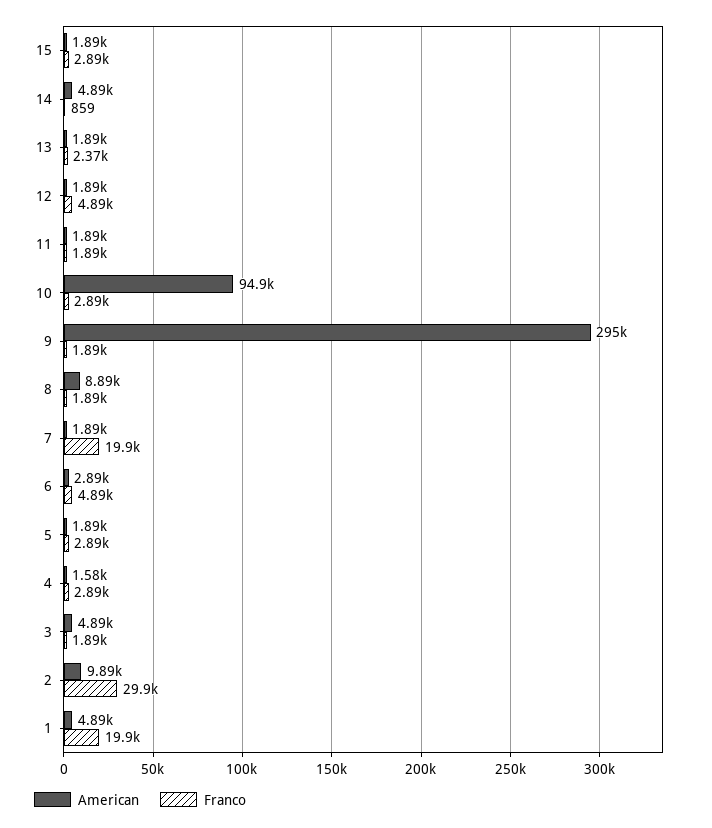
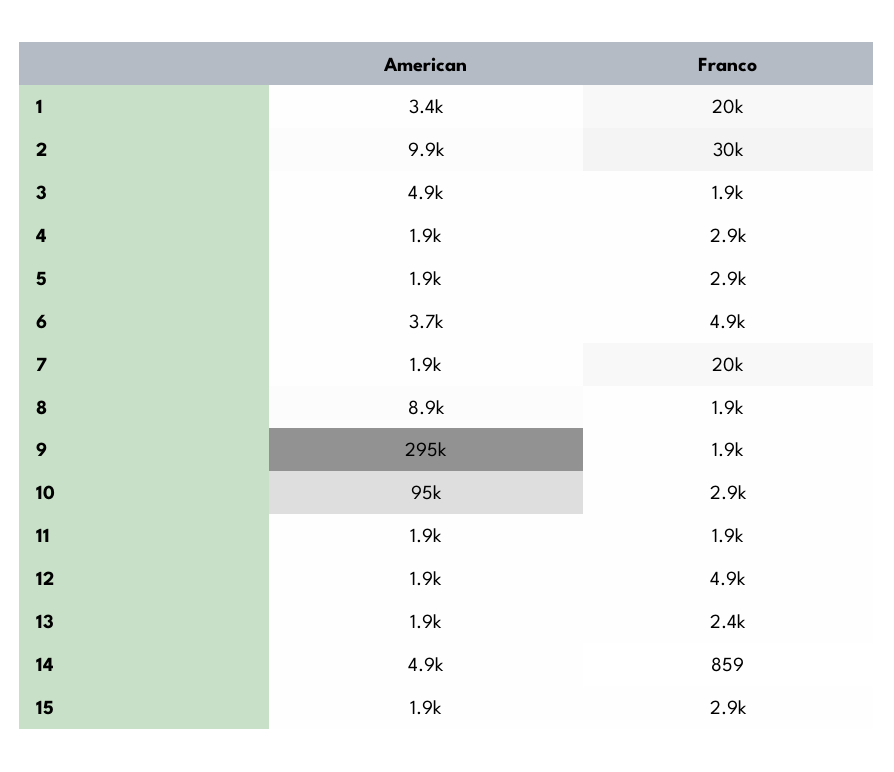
American, 6: 2890 -> 3700
American, 4: 1580 -> 1900
American, 1: 4890 -> 3400

